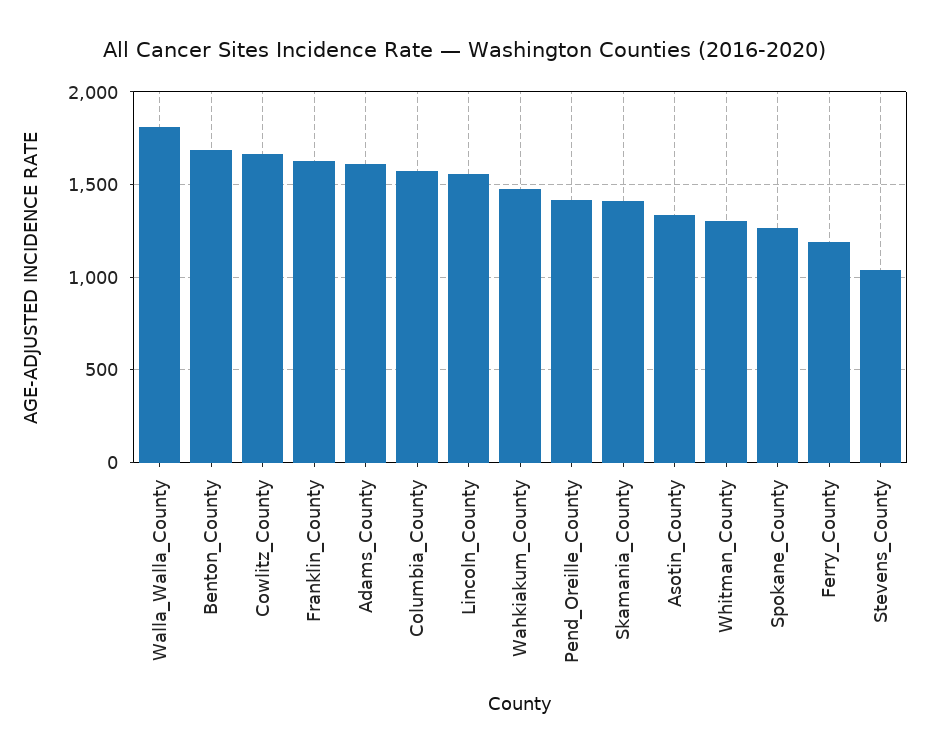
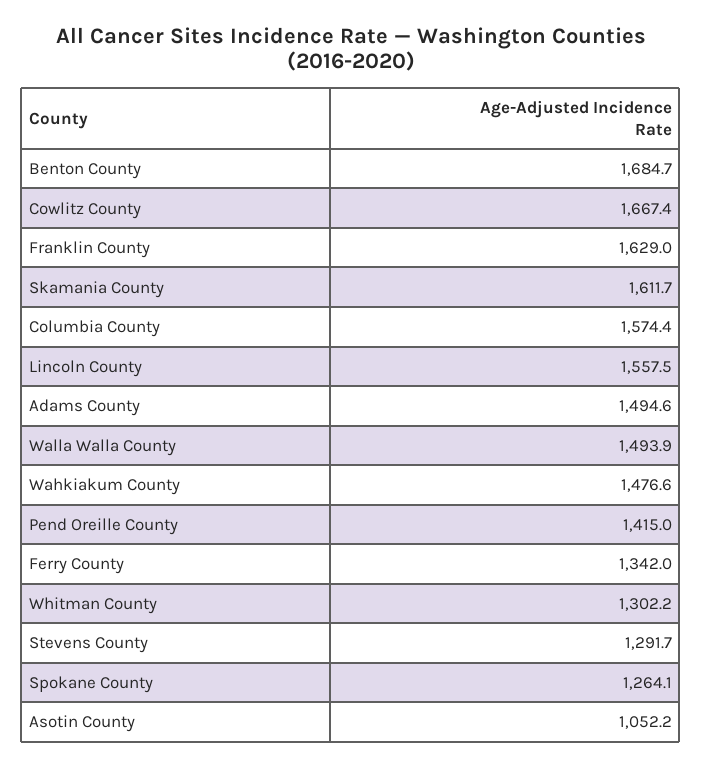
Walla_Walla_County: 1800 -> 1493.9
Adams_County: 1600 -> 1494.6
Skamania_County: 1400 -> 1611.7
Asotin_County: 1350 -> 1052.2
Ferry_County: 1200 -> 1342
Stevens_County: 1050 -> 1291.7

